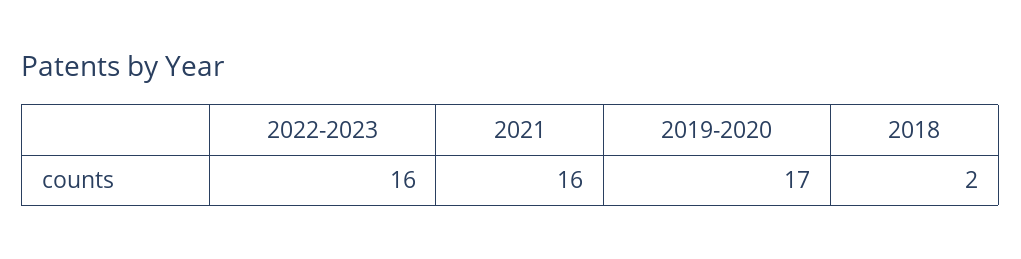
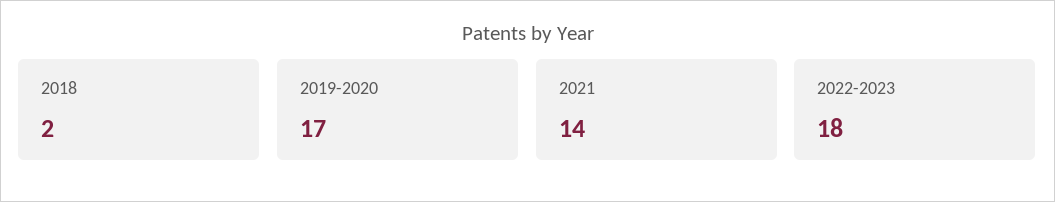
2022-2023: 16 -> 18
2021: 16 -> 14

